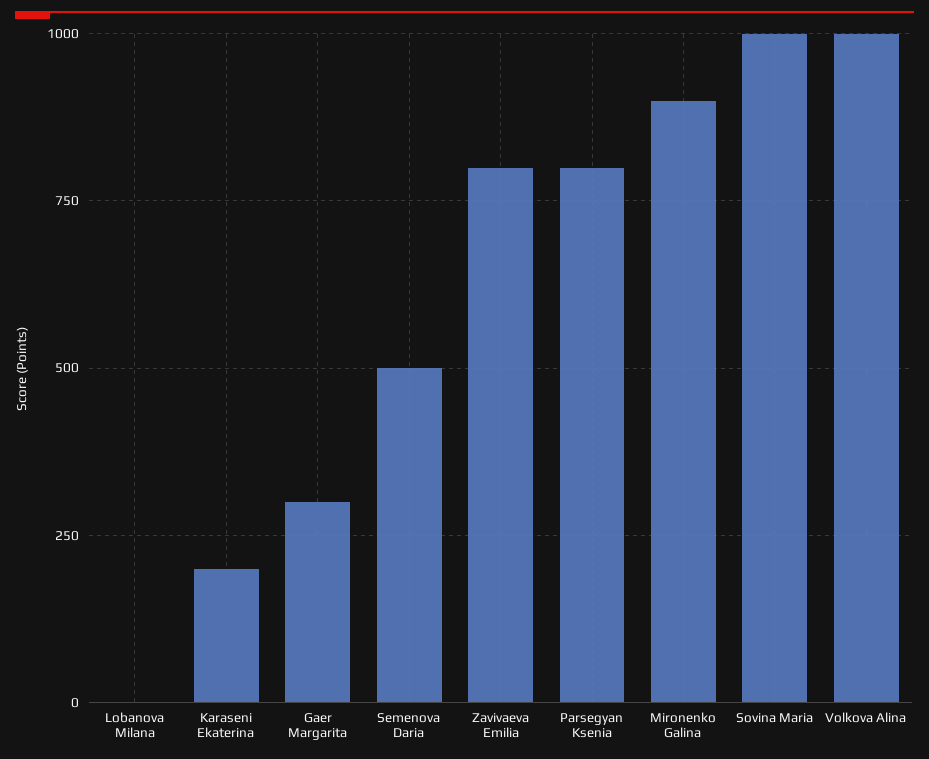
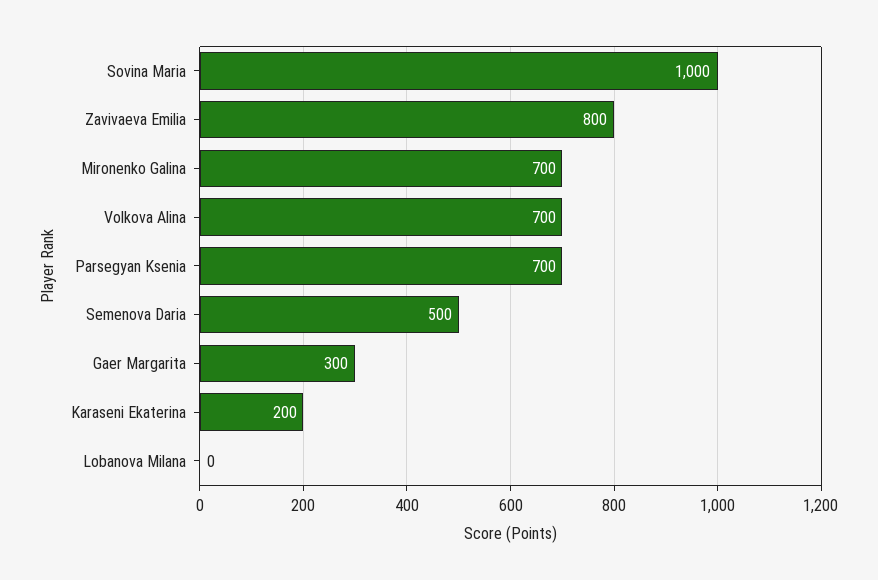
Parsegyan Ksenia: 800 -> 700
Mironenko Galina: 900 -> 700
Volkova Alina: 1000 -> 700

